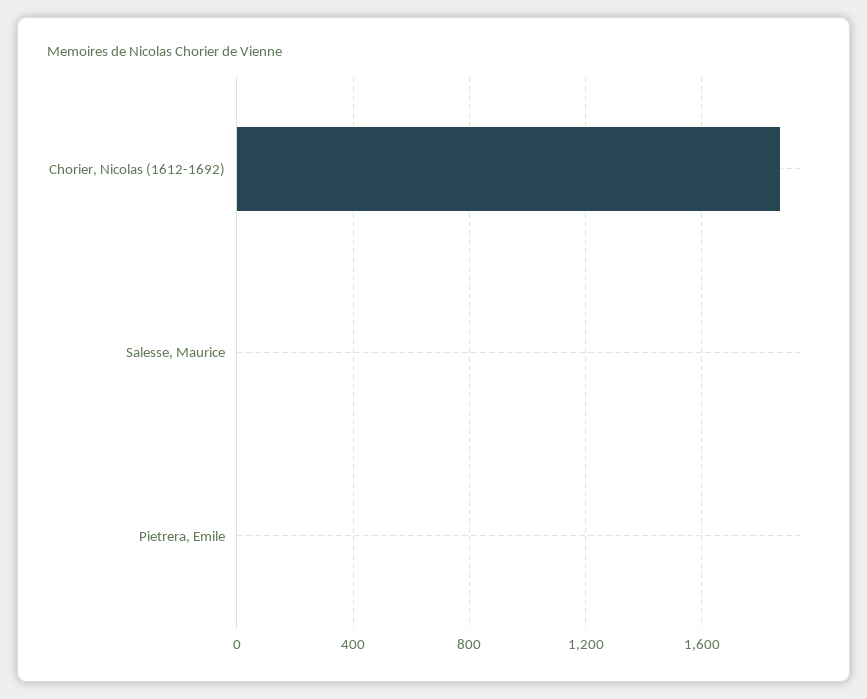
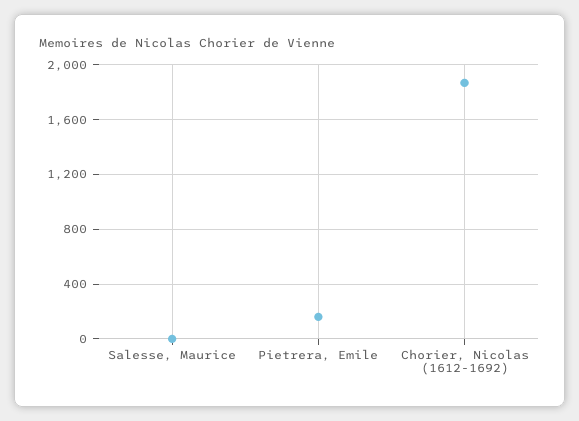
Pietrera, Emile: 0 -> 150

